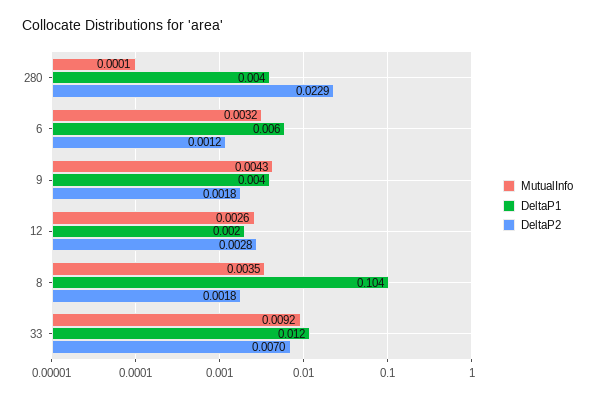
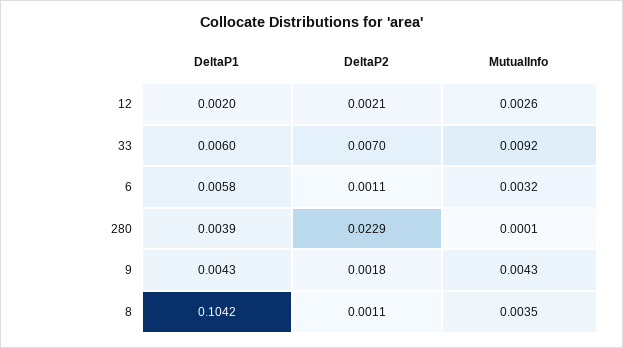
DeltaP2, 6: 0.0012 -> 0.0011
DeltaP2, 12: 0.0028 -> 0.0021
DeltaP2, 8: 0.0018 -> 0.0011
DeltaP1, 33: 0.012 -> 0.006

